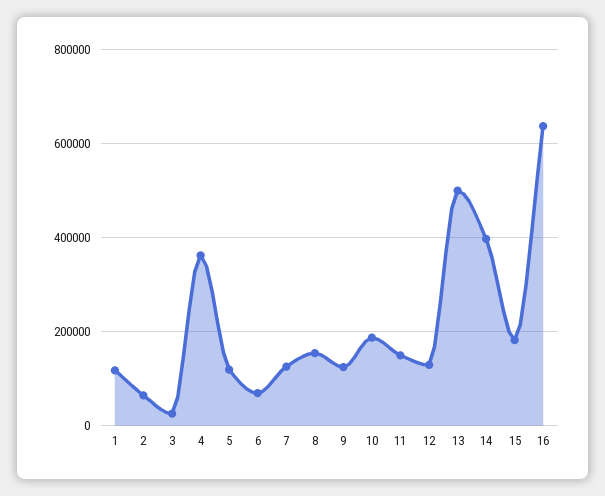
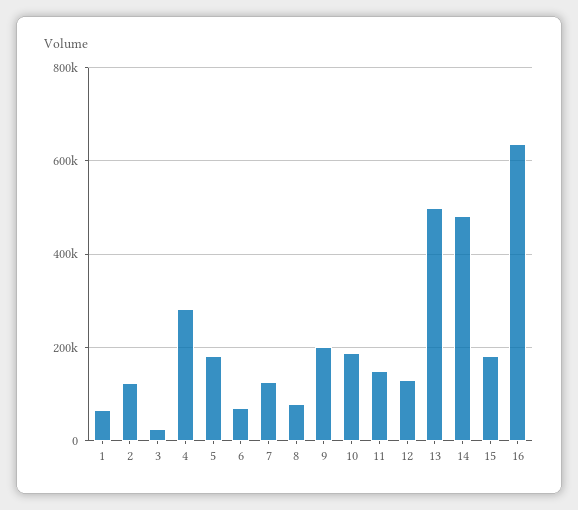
1: 120000 -> 60000
2: 60000 -> 120000
4: 360000 -> 280000
5: 120000 -> 180000
8: 160000 -> 80000
9: 120000 -> 200000
14: 400000 -> 480000

